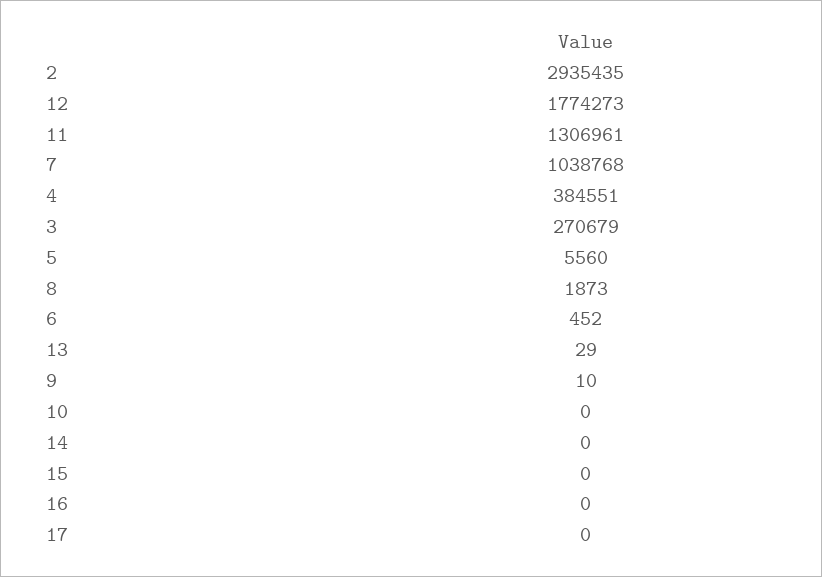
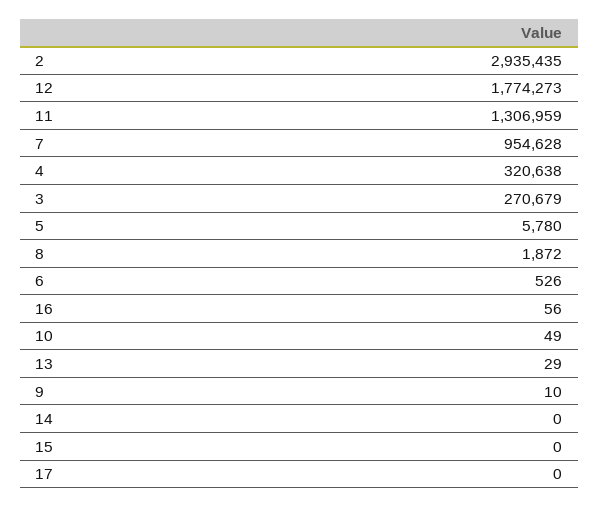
11: 1306961 -> 1306959
7: 1038768 -> 954628
4: 384551 -> 320638
5: 5560 -> 5780
8: 1873 -> 1872
6: 452 -> 526
10: 0 -> 49
16: 0 -> 56

